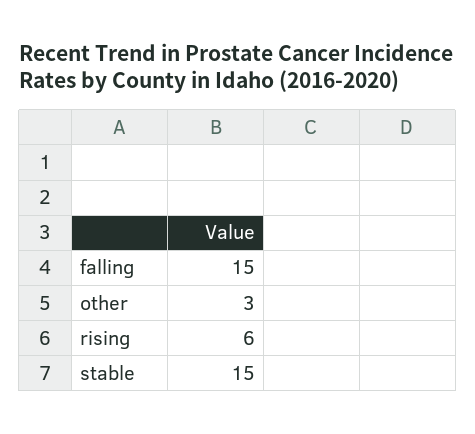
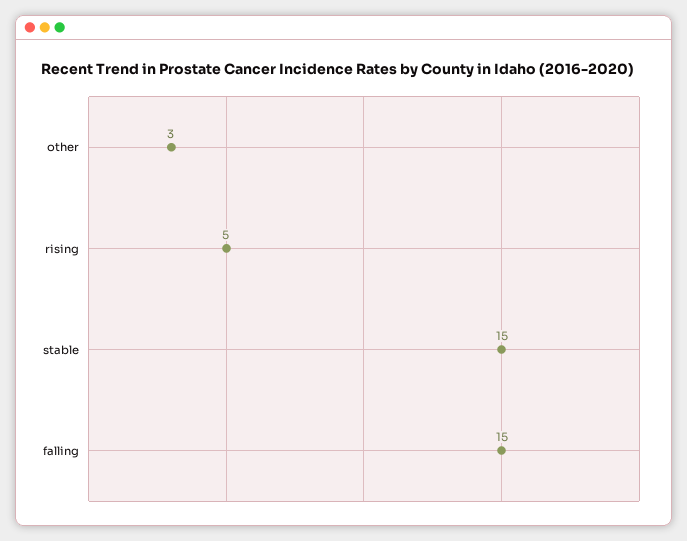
rising: 6 -> 5

